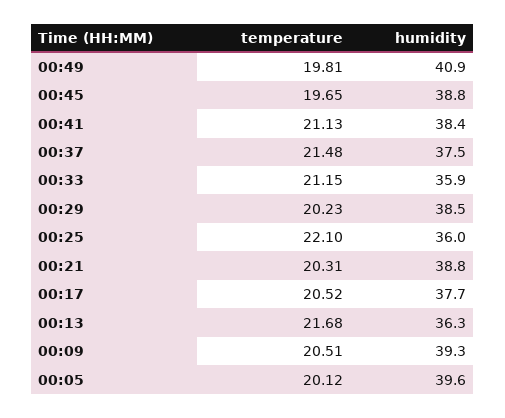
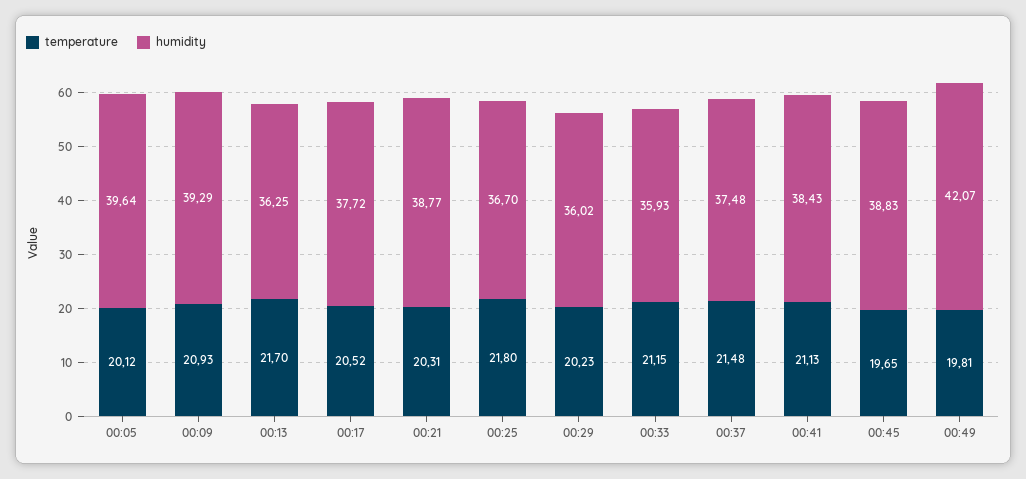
humidity, 00:49: 40.9 -> 42.07
humidity, 00:29: 38.5 -> 36.02
temperature, 00:25: 22.1 -> 21.8
humidity, 00:25: 36 -> 36.7
temperature, 00:13: 21.68 -> 21.7
temperature, 00:09: 20.51 -> 20.93

